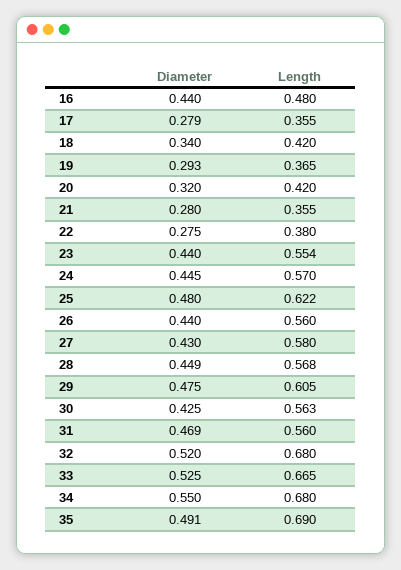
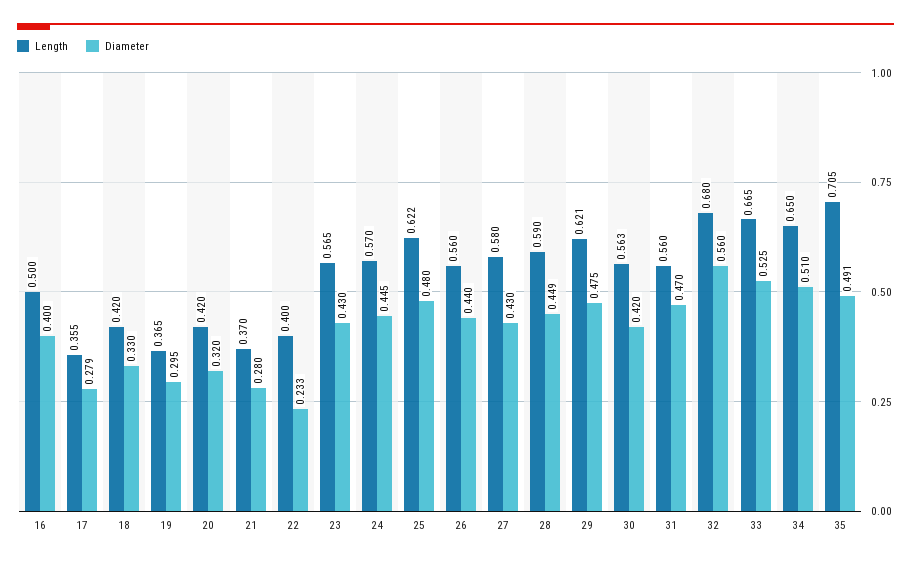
Diameter, 16: 0.44 -> 0.4
Length, 16: 0.48 -> 0.5
Diameter, 18: 0.34 -> 0.33
Diameter, 19: 0.293 -> 0.295
Length, 21: 0.355 -> 0.37
Diameter, 22: 0.275 -> 0.233
Length, 22: 0.38 -> 0.4
Diameter, 23: 0.44 -> 0.43
Length, 23: 0.554 -> 0.565
Length, 28: 0.568 -> 0.59
Length, 29: 0.605 -> 0.621
Diameter, 30: 0.425 -> 0.42
Diameter, 31: 0.469 -> 0.47
Diameter, 32: 0.52 -> 0.56
Diameter, 34: 0.55 -> 0.51
Length, 34: 0.68 -> 0.65
Length, 35: 0.69 -> 0.705

